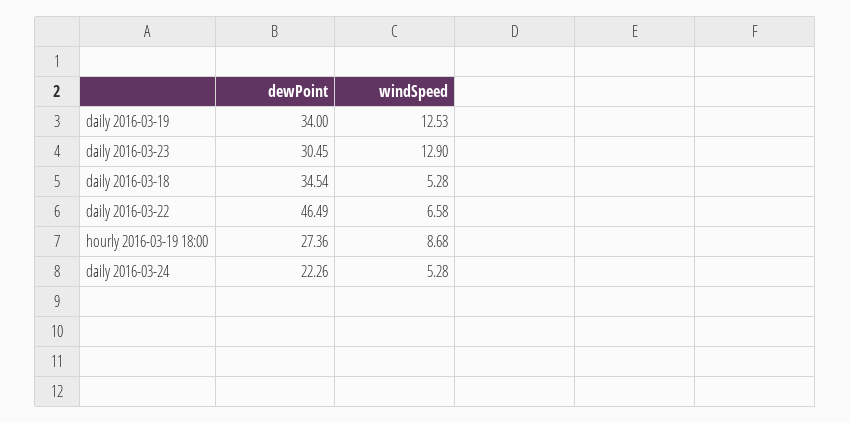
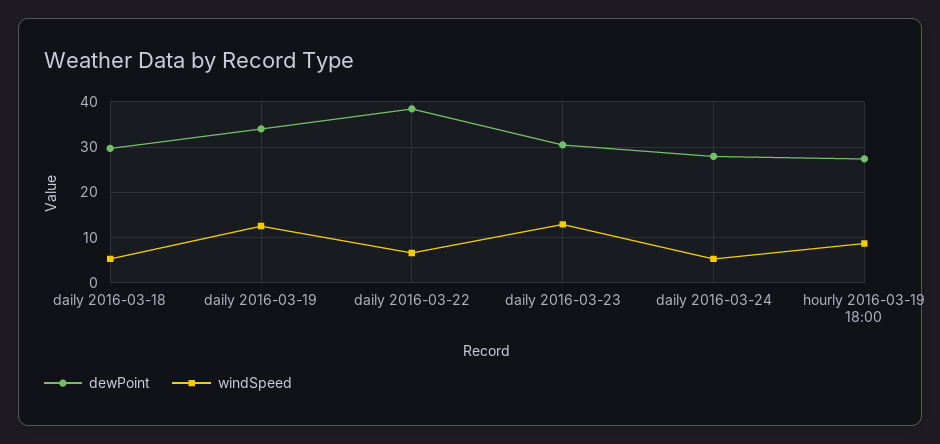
dewPoint, daily 2016-03-18: 34.54 -> 30
dewPoint, daily 2016-03-22: 46.49 -> 38
dewPoint, daily 2016-03-24: 22.26 -> 28

